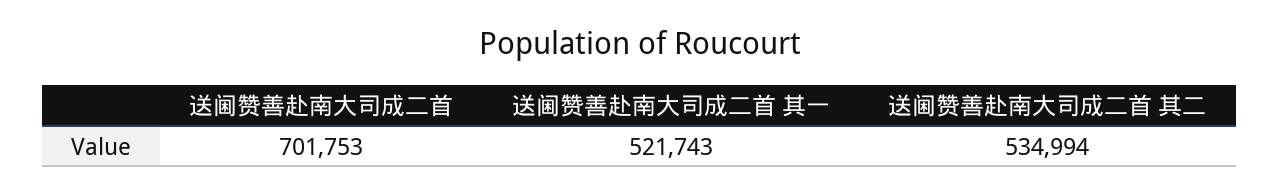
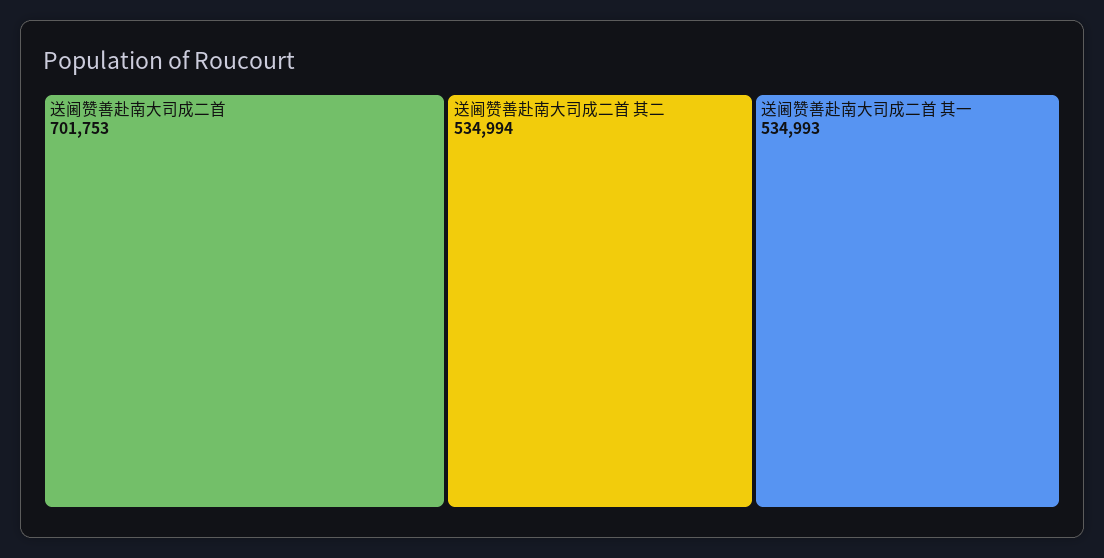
送阃赞善赴南大司成二首 其一: 521743 -> 534993

